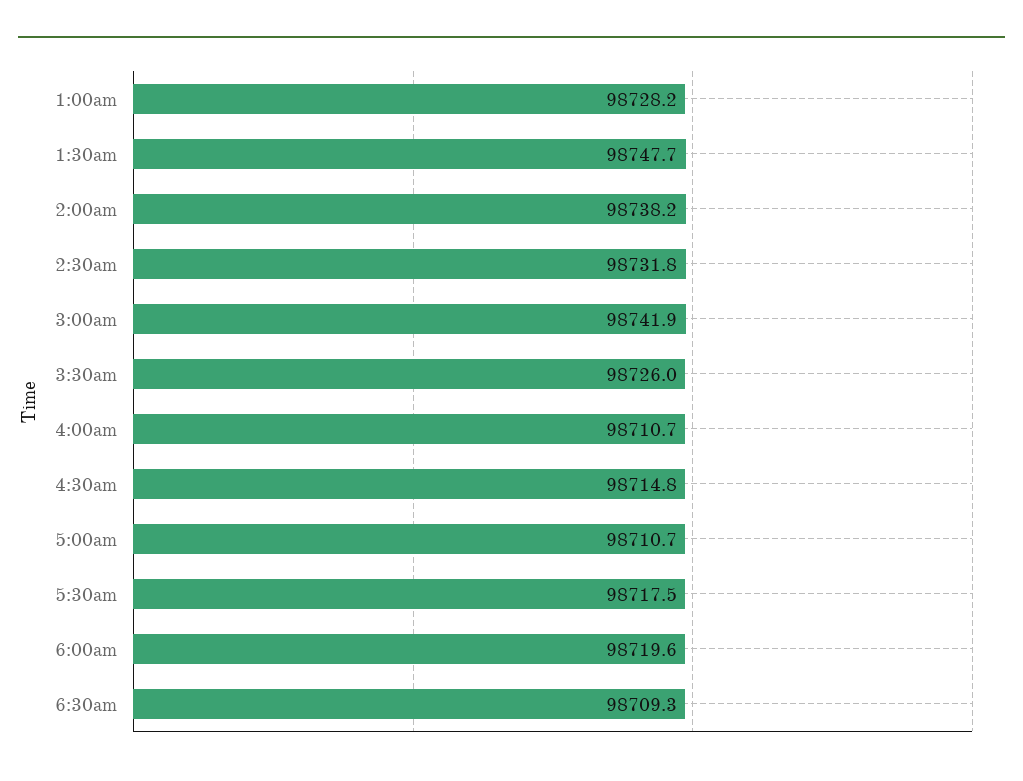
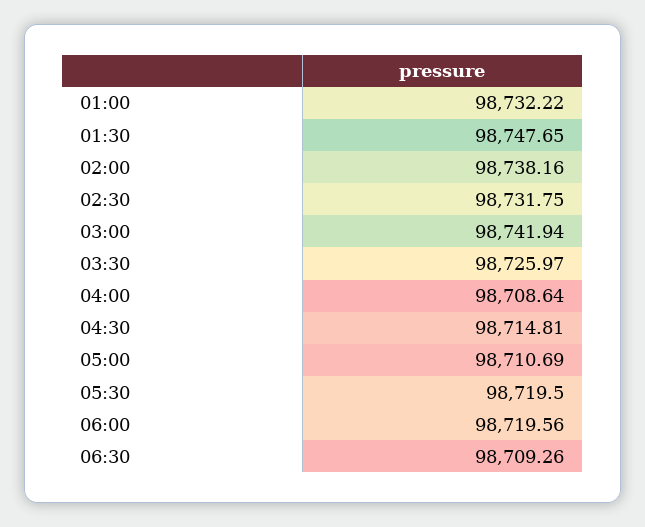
1:00am: 98728.2 -> 98732.22
4:00am: 98710.7 -> 98708.64
5:30am: 98717.5 -> 98719.5

